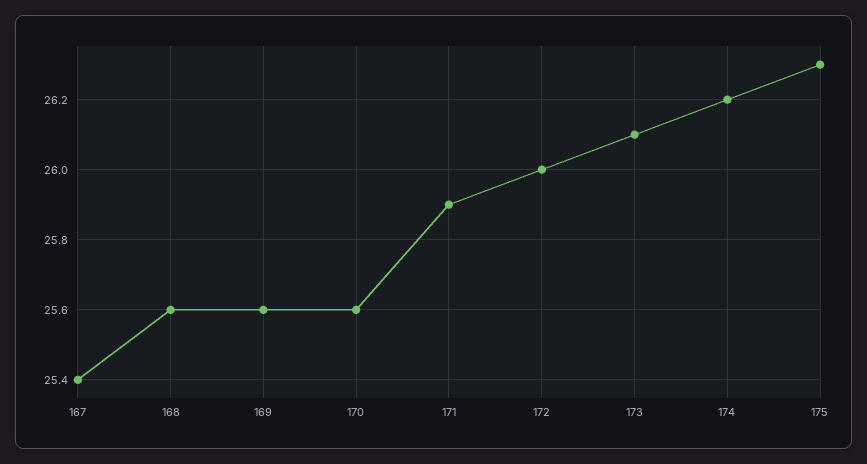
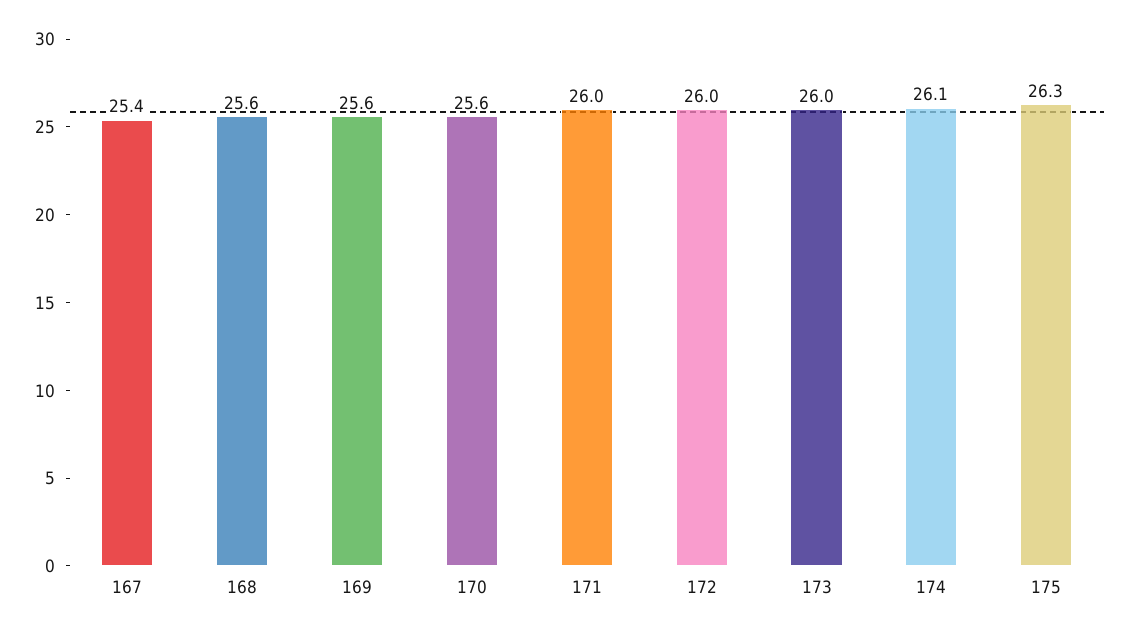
171: 25.9 -> 26
173: 26.1 -> 26
174: 26.2 -> 26.1

